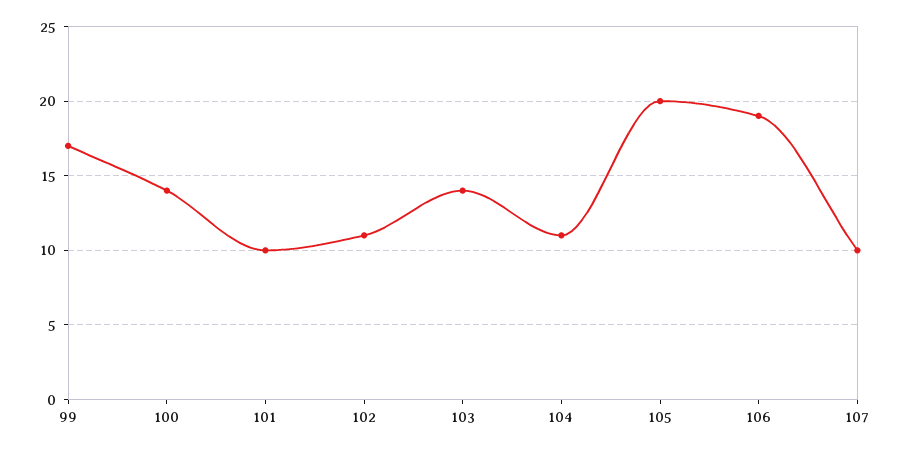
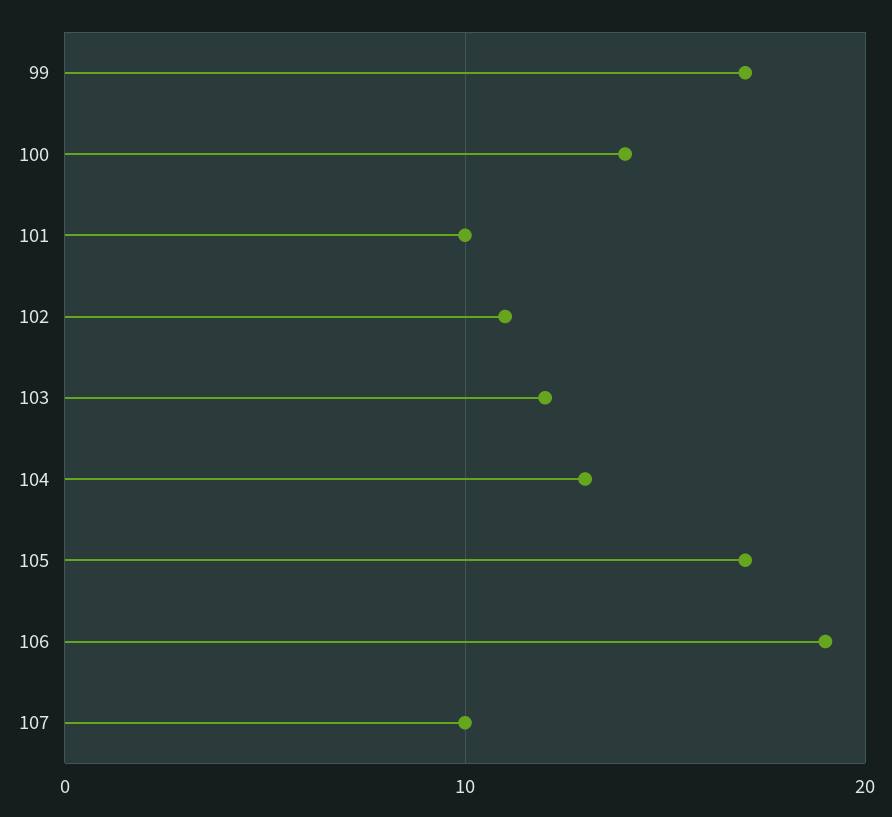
103: 14 -> 12
104: 11 -> 13
105: 20 -> 17

